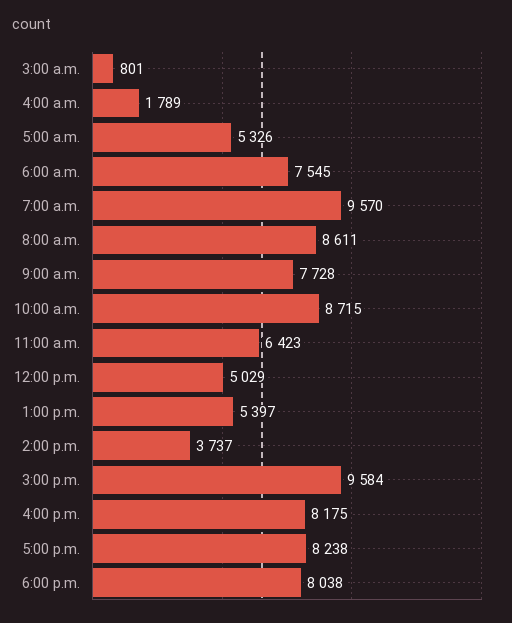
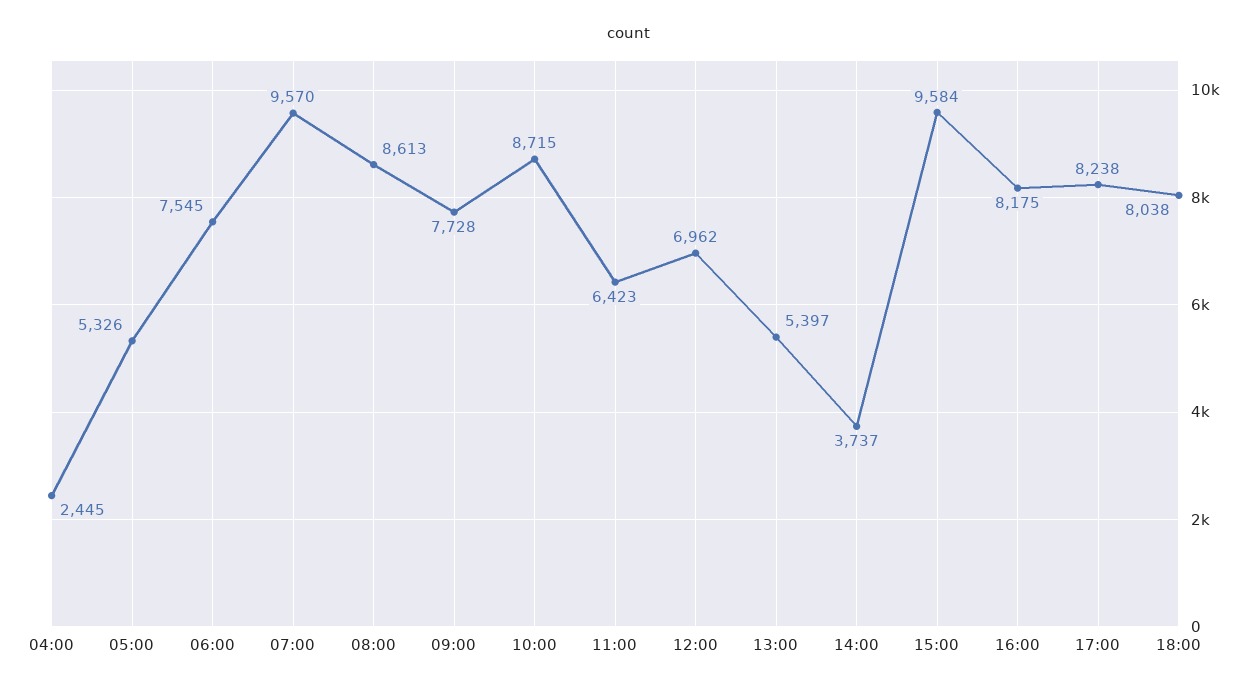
3:00 a.m.: 801 -> none
4:00 a.m.: 1789 -> 2445
8:00 a.m.: 8611 -> 8613
12:00 p.m.: 5029 -> 6962

